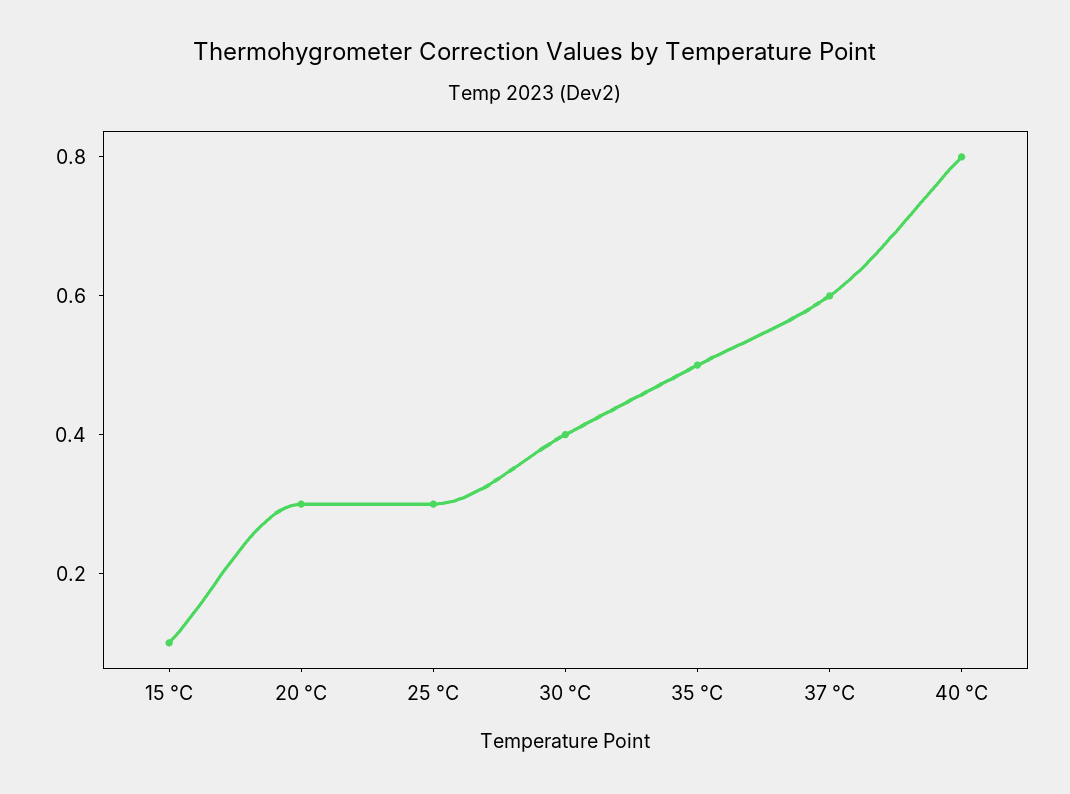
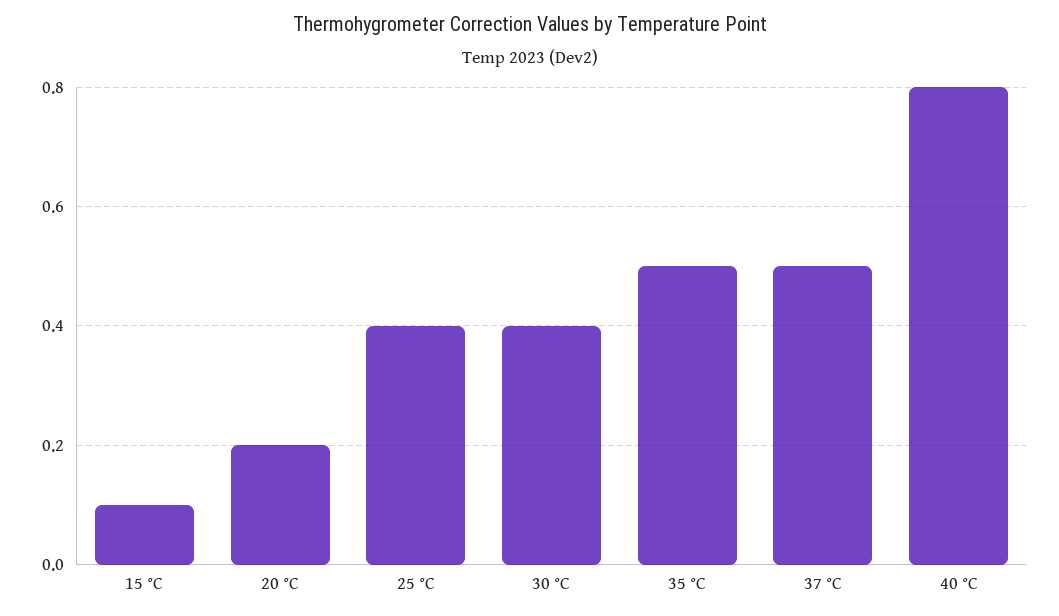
20 °C: 0.3 -> 0.2
25 °C: 0.3 -> 0.4
37 °C: 0.6 -> 0.5

